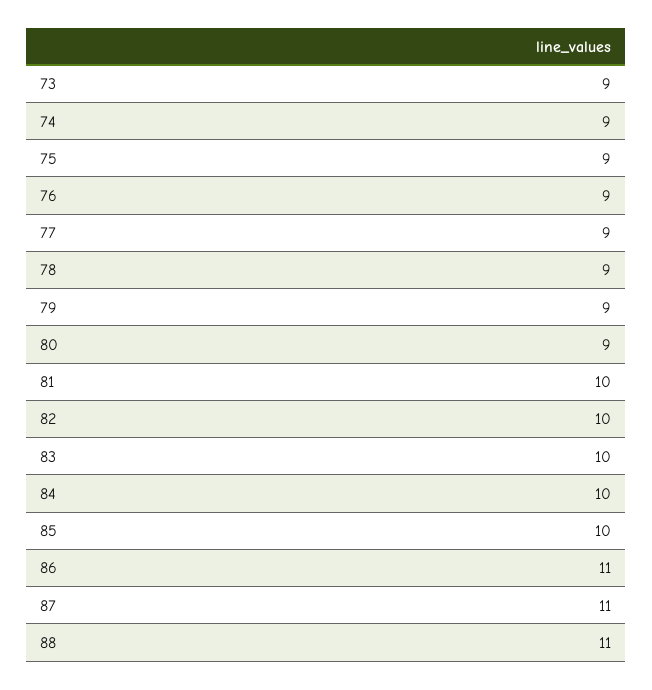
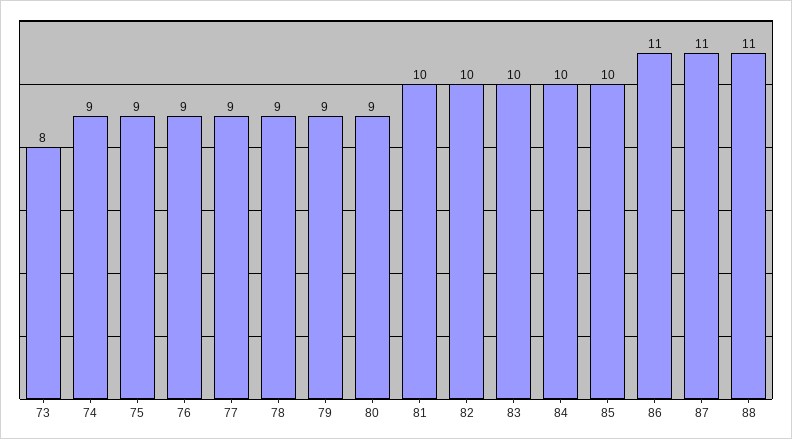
73: 9 -> 8

